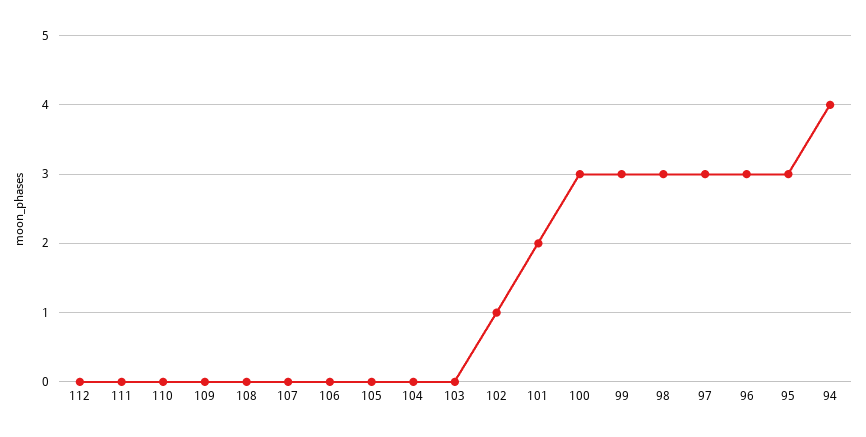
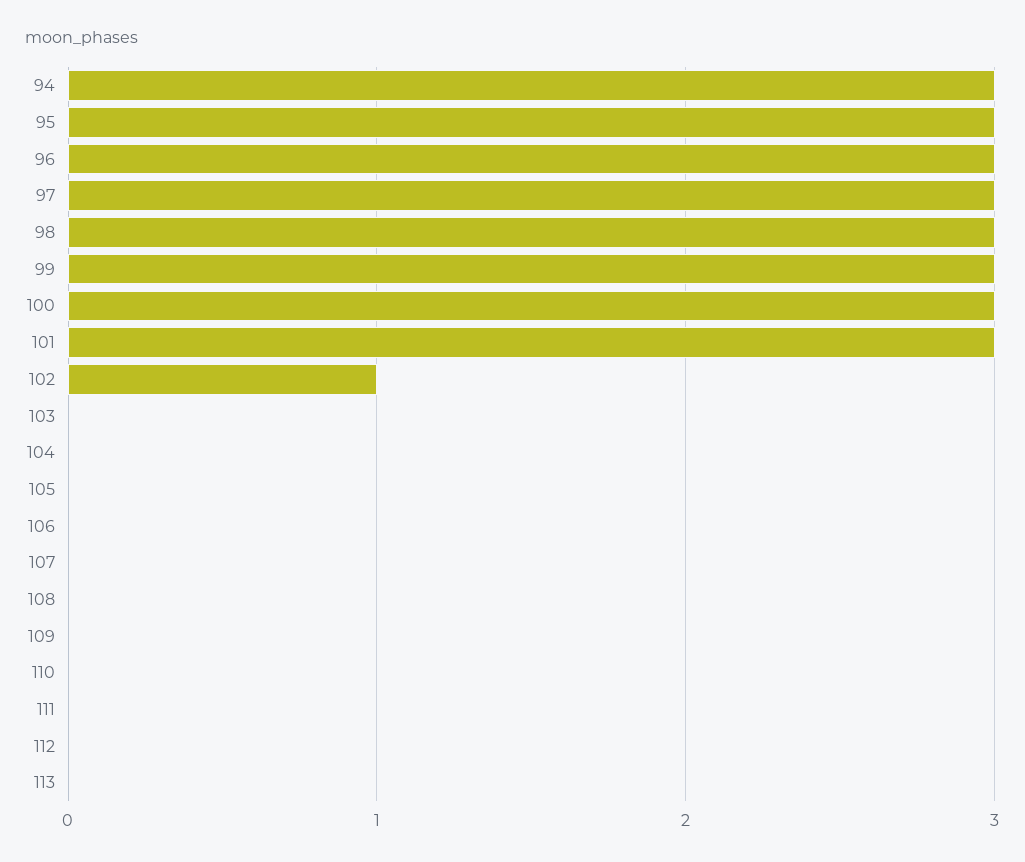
101: 2 -> 3
94: 4 -> 3
113: none -> 0

